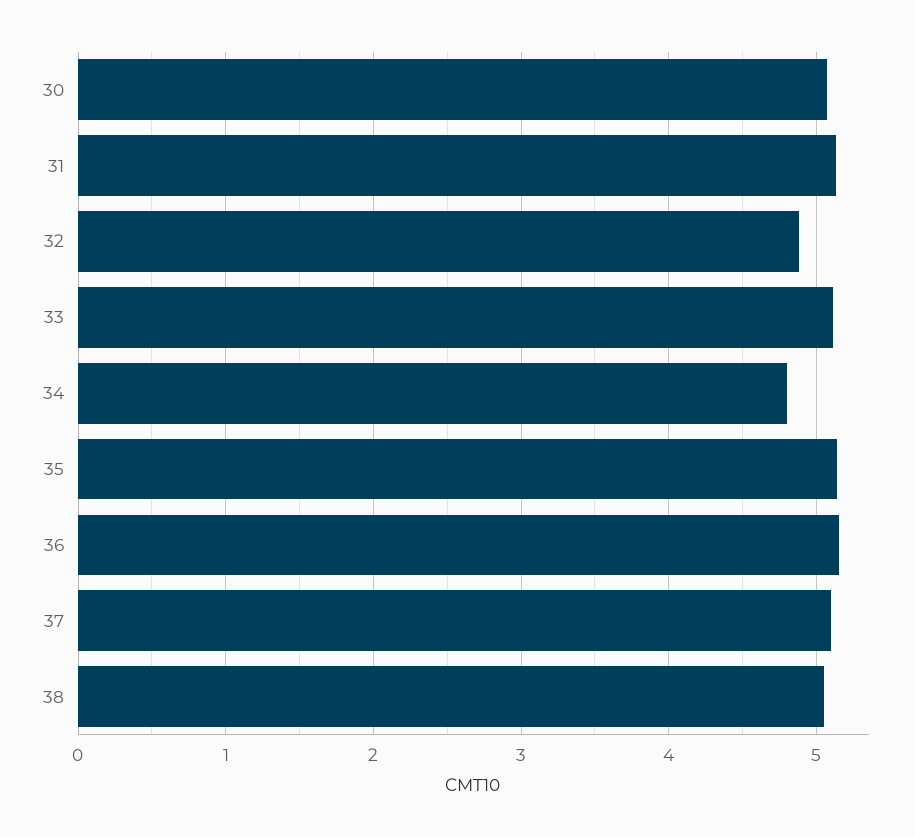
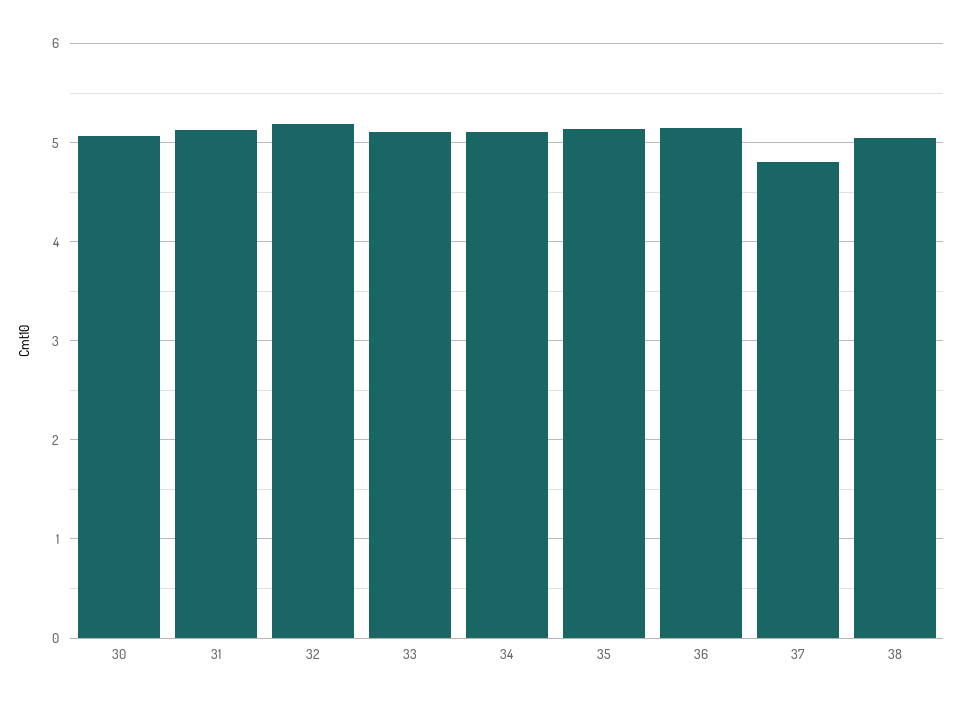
32: 4.9 -> 5.2
34: 4.8 -> 5.1
37: 5.1 -> 4.8

